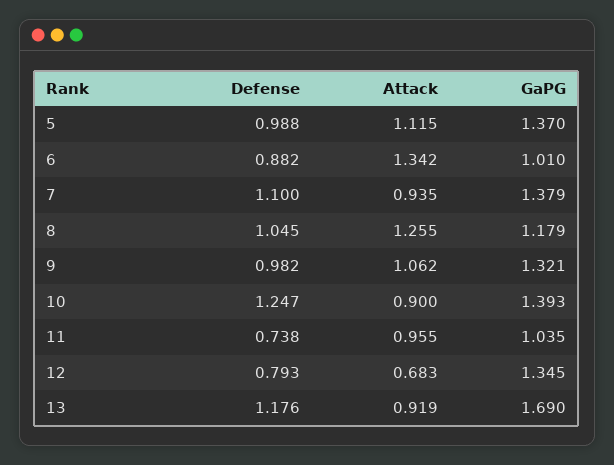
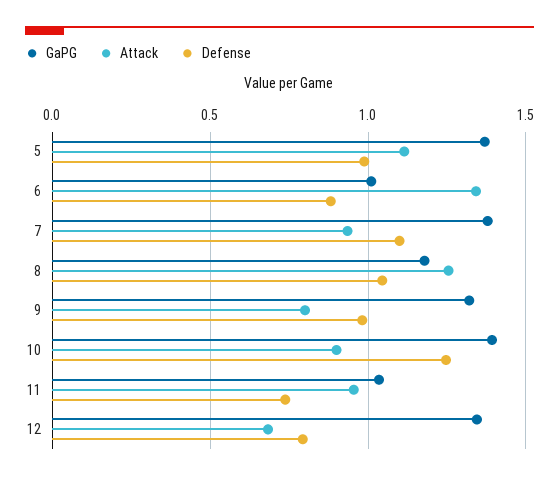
Attack, 9: 1.062 -> 0.8
Defense, 13: 1.176 -> none
Attack, 13: 0.919 -> none
GaPG, 13: 1.69 -> none

